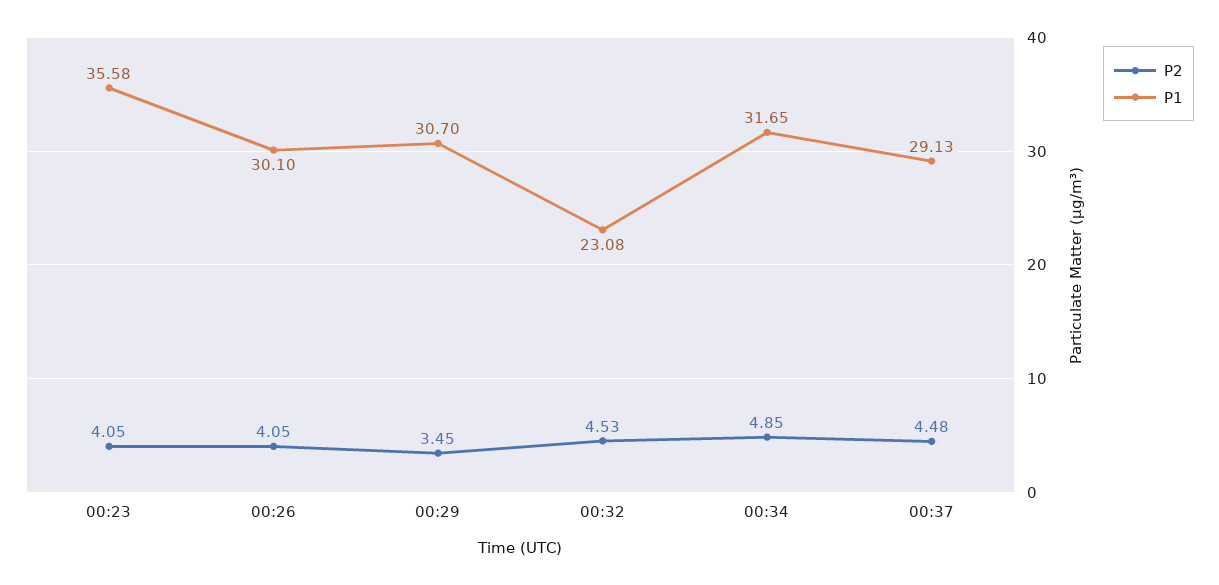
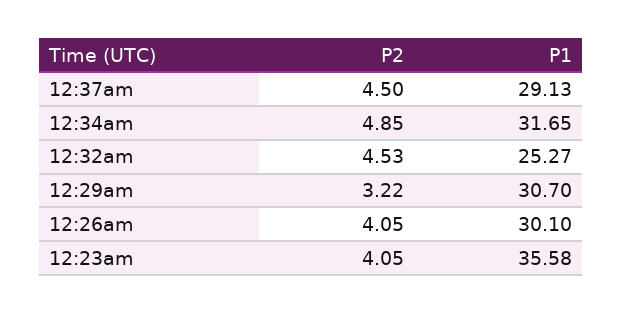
P2, 00:29: 3.45 -> 3.22
P1, 00:32: 23.08 -> 25.27
P2, 00:37: 4.48 -> 4.5

